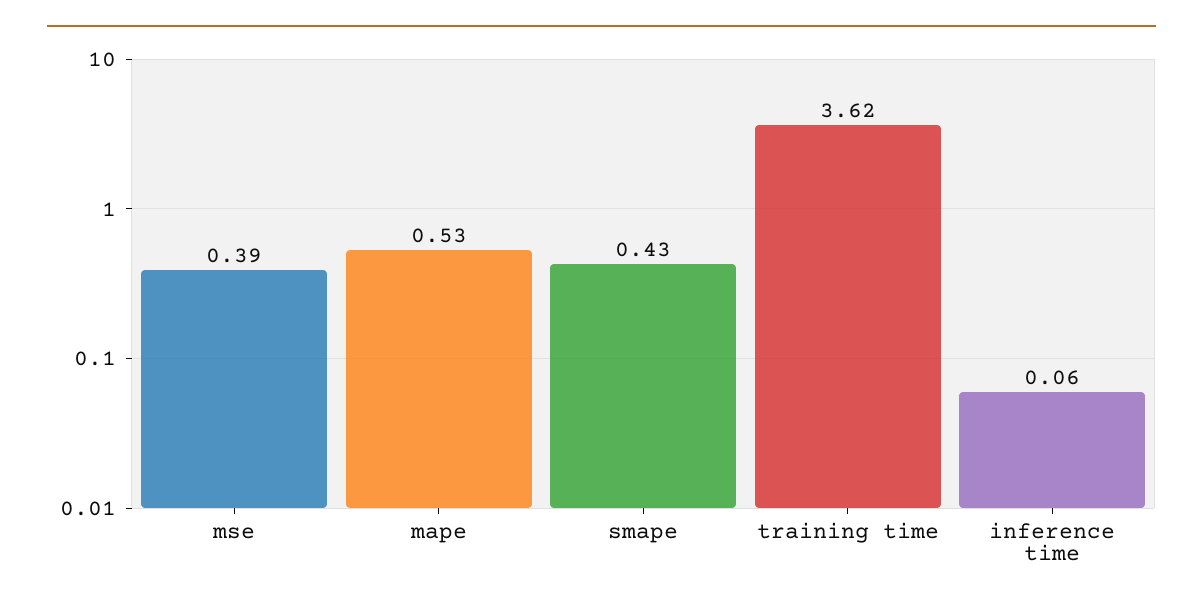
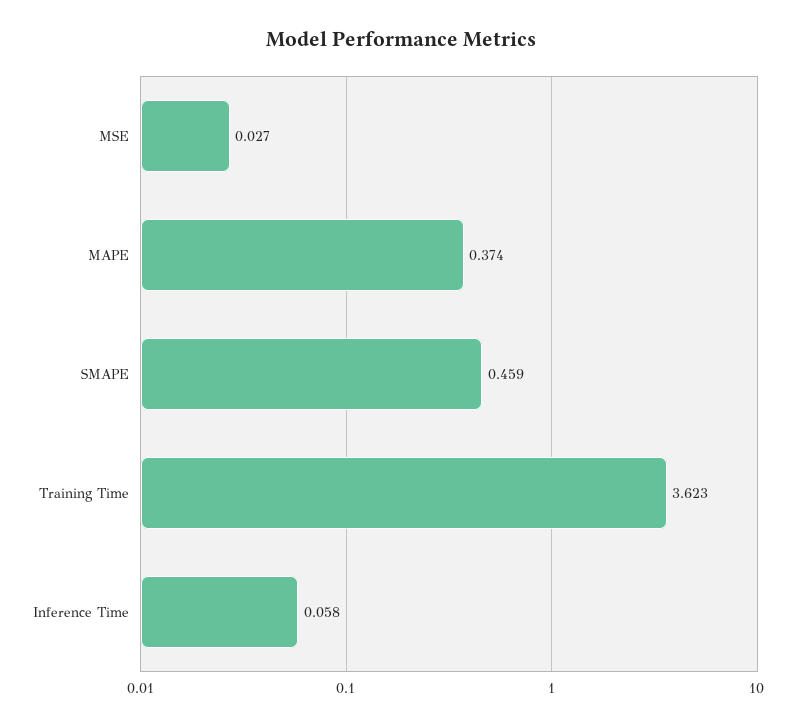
mse: 0.39 -> 0.027
mape: 0.53 -> 0.374
smape: 0.43 -> 0.459

